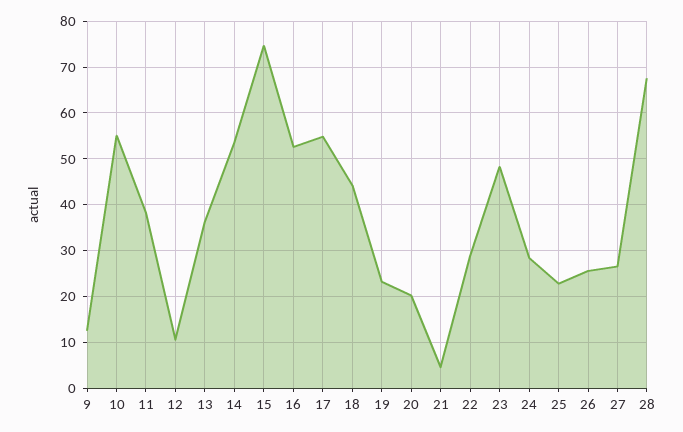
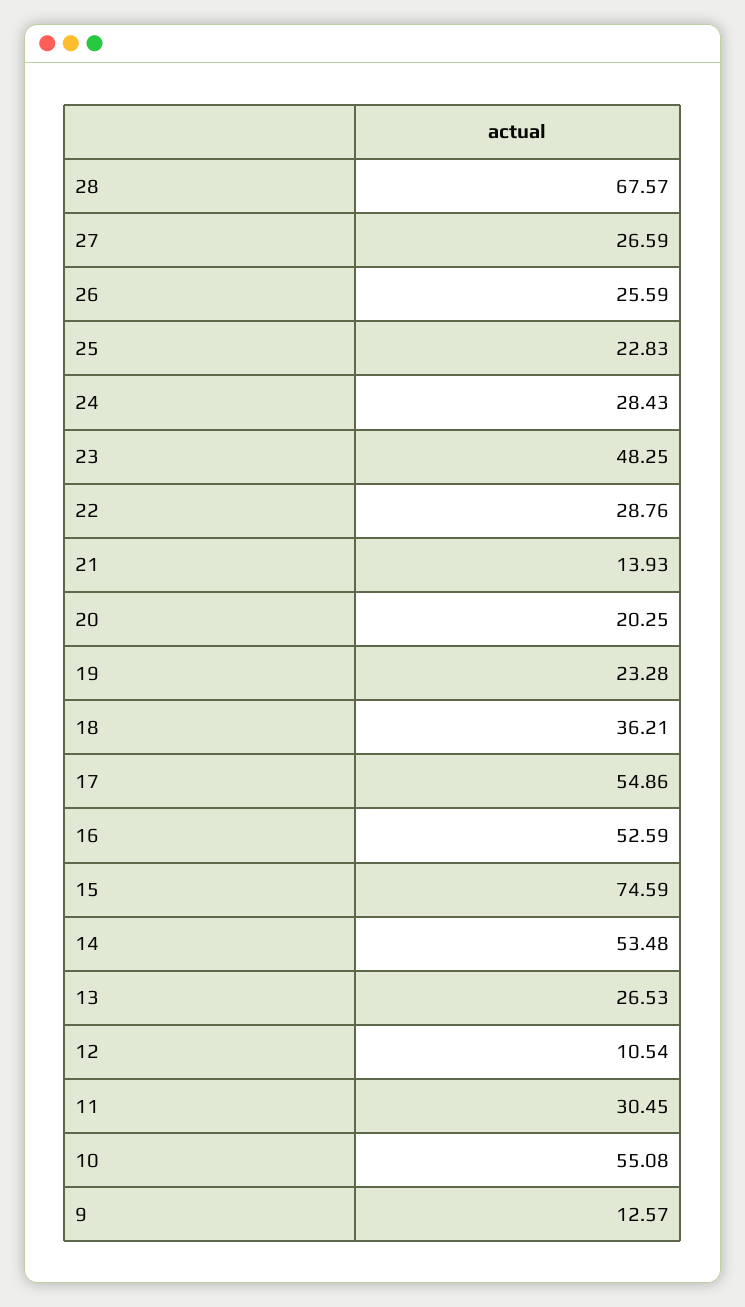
11: 38 -> 30.45
13: 36 -> 26.53
18: 44 -> 36.21
21: 4 -> 13.93

